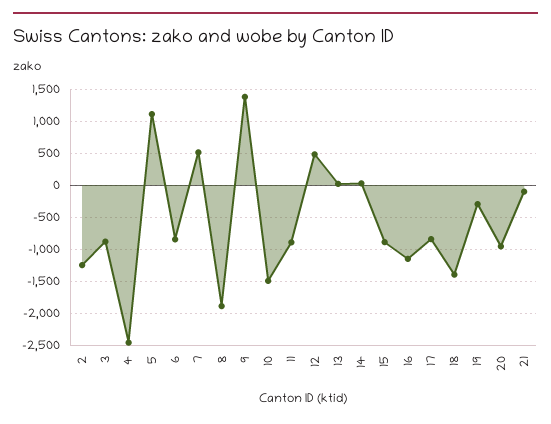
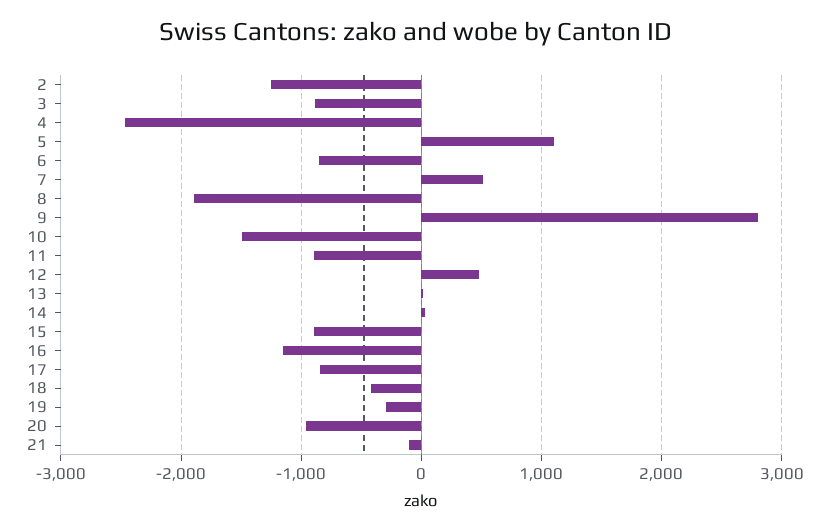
9: 1400 -> 2800
18: -1400 -> -400

